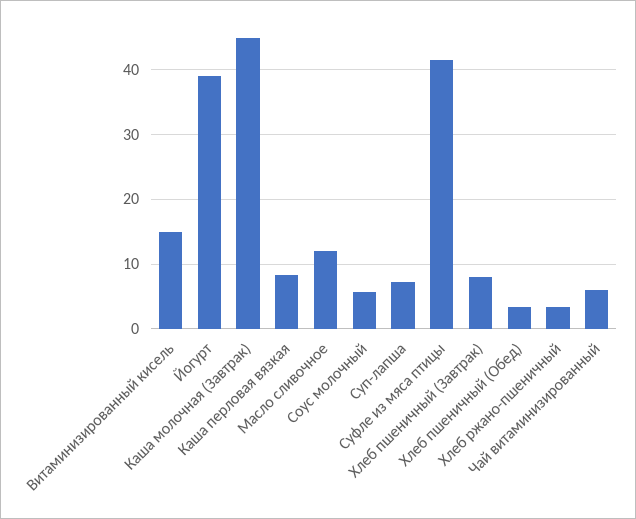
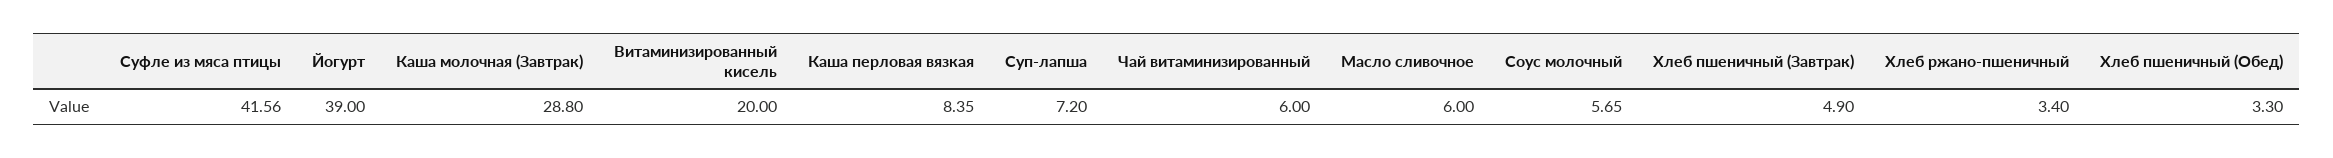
Витаминизированный кисель: 15 -> 20
Каша молочная (Завтрак): 45 -> 28.8
Масло сливочное: 12 -> 6
Хлеб пшеничный (Завтрак): 8 -> 4.9

